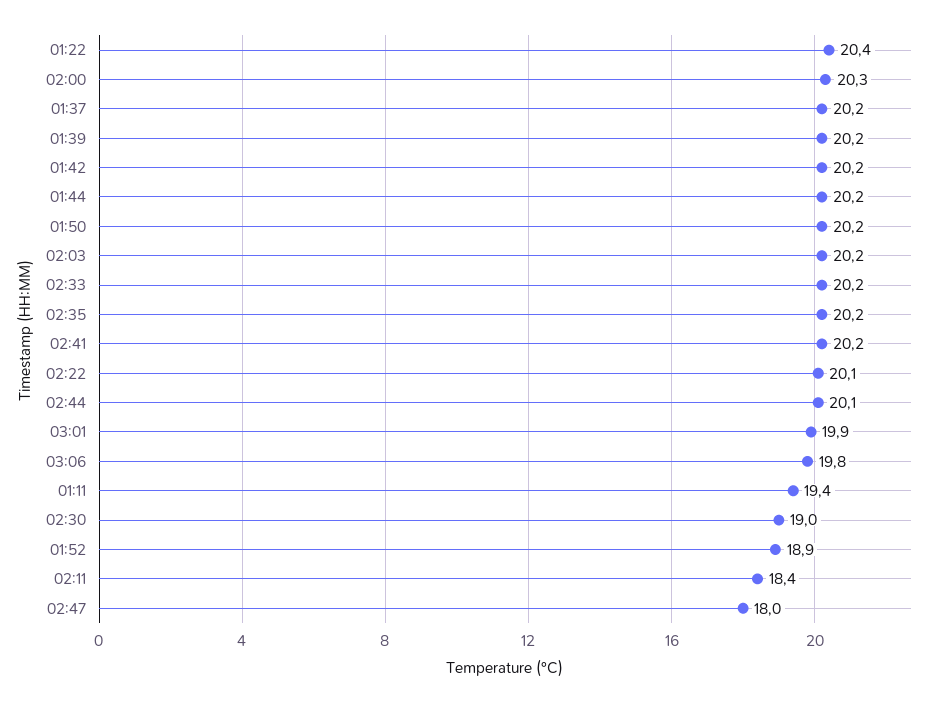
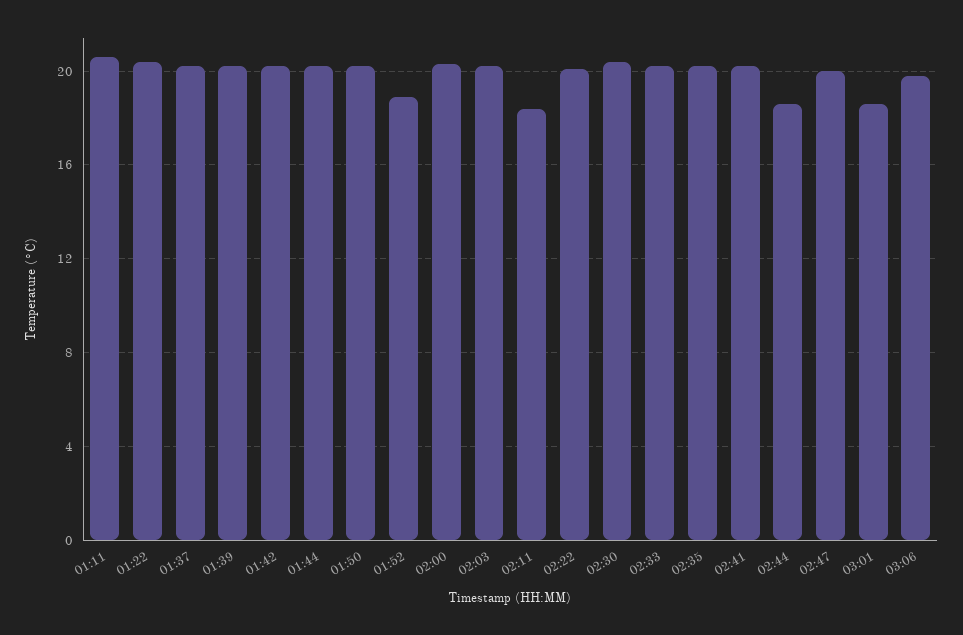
02:44: 20.1 -> 18.5
03:01: 19.9 -> 18.5
01:11: 19.4 -> 20.5
02:30: 19 -> 20.5
02:47: 18 -> 20

